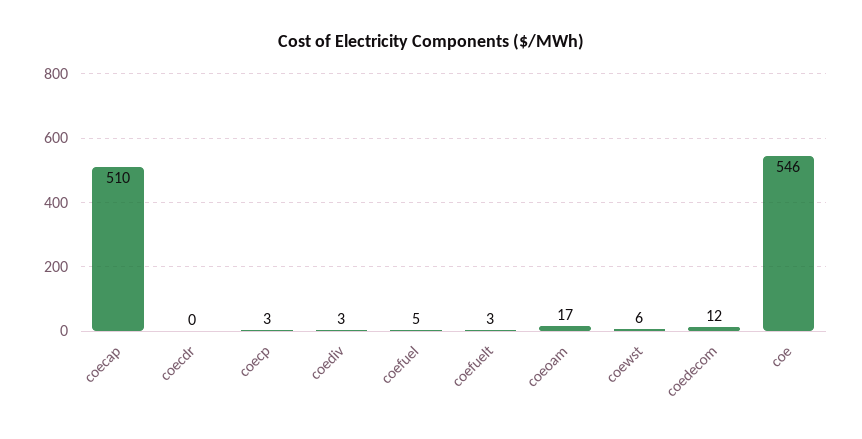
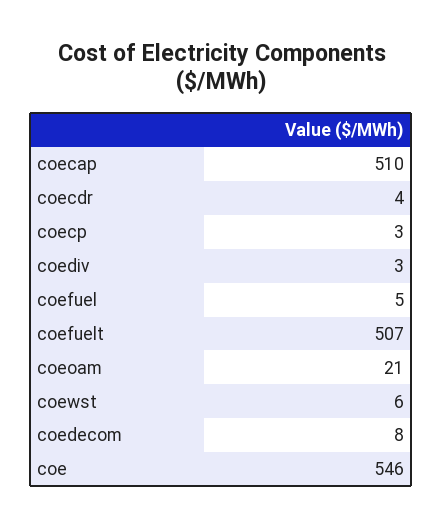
coecdr: 0 -> 4
coefuelt: 3 -> 507
coeoam: 17 -> 21
coedecom: 12 -> 8

